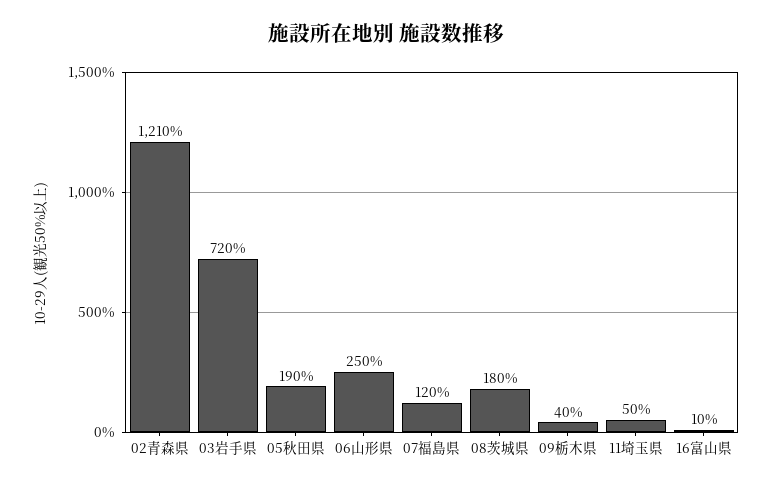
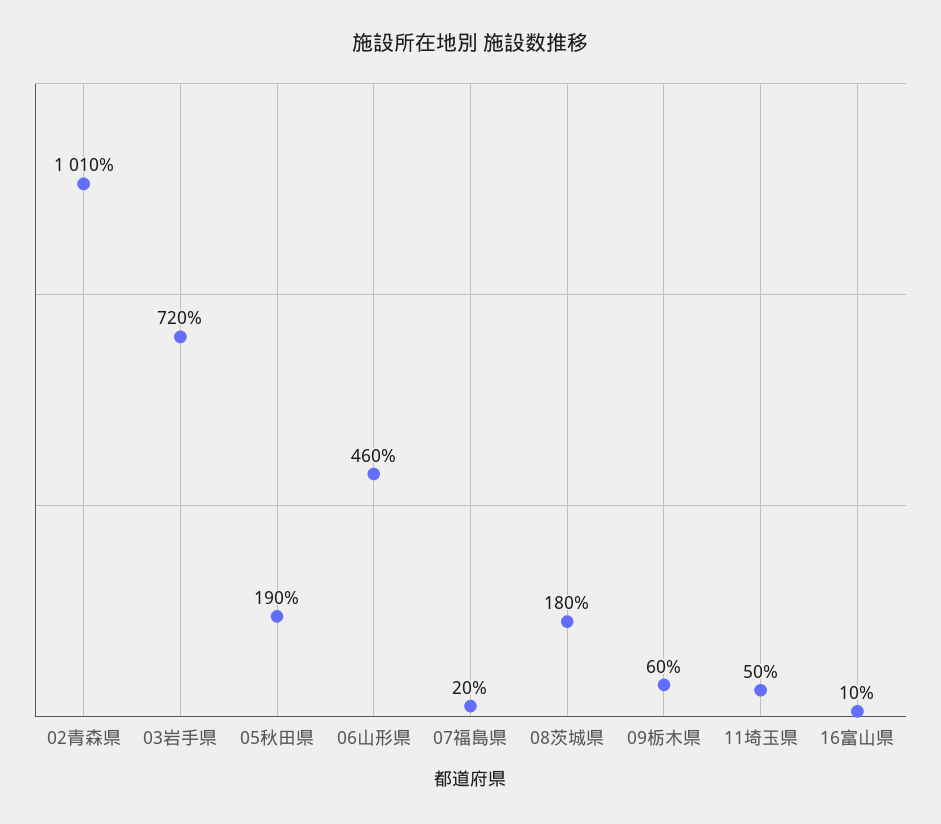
02青森県: 1210 -> 1010
06山形県: 250 -> 460
07福島県: 120 -> 20
09栃木県: 40 -> 60

